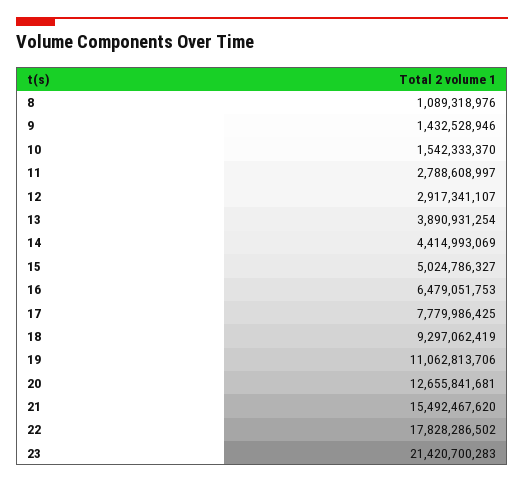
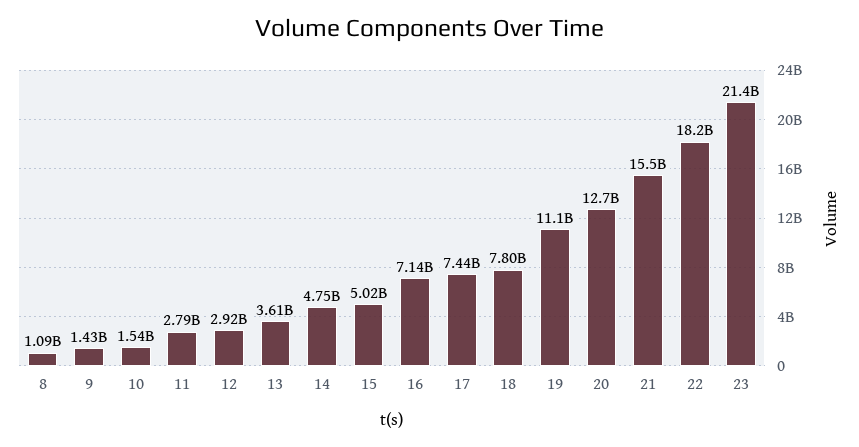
13: 3890931254 -> 3610000000
14: 4414993069 -> 4750000000
16: 6479051753 -> 7140000000
17: 7779986425 -> 7440000000
18: 9297062419 -> 7800000000
22: 17828286502 -> 18200000000

